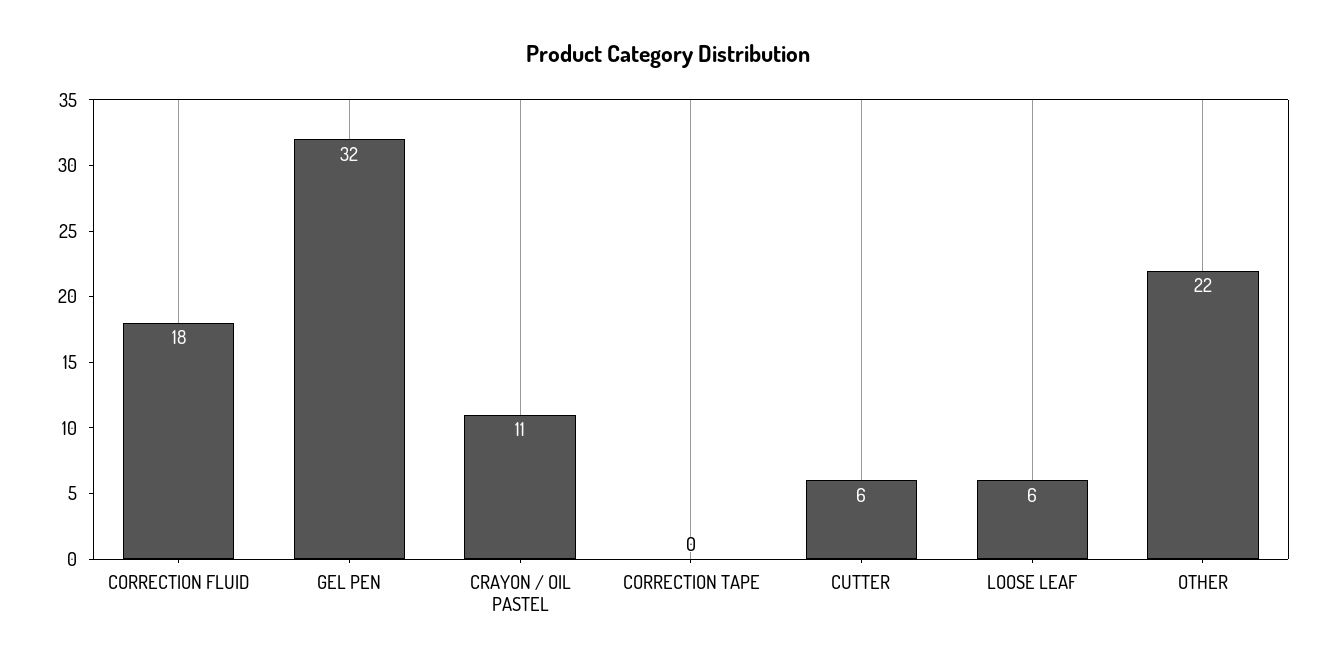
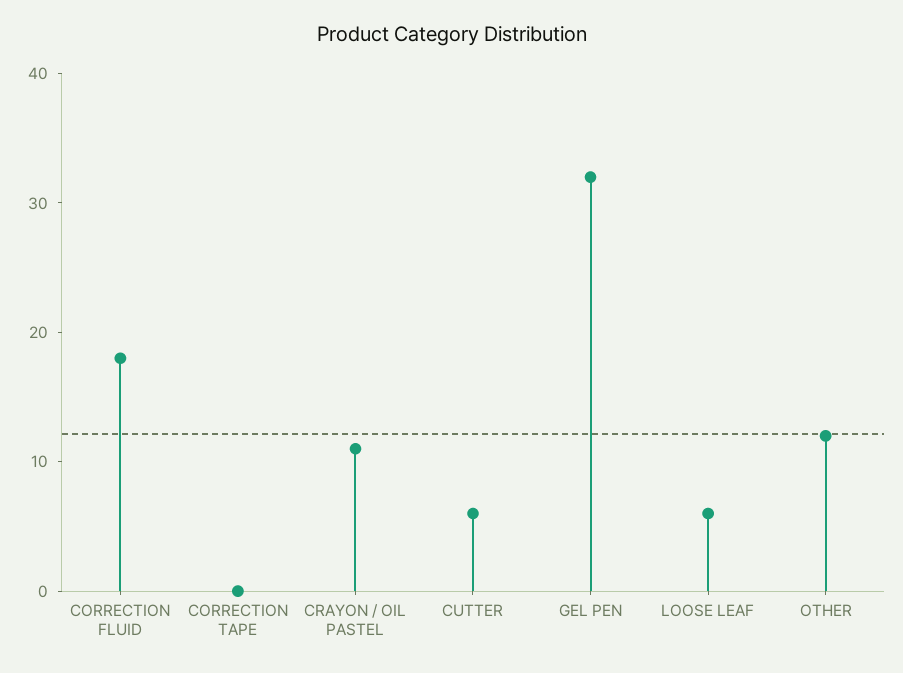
OTHER: 22 -> 12

